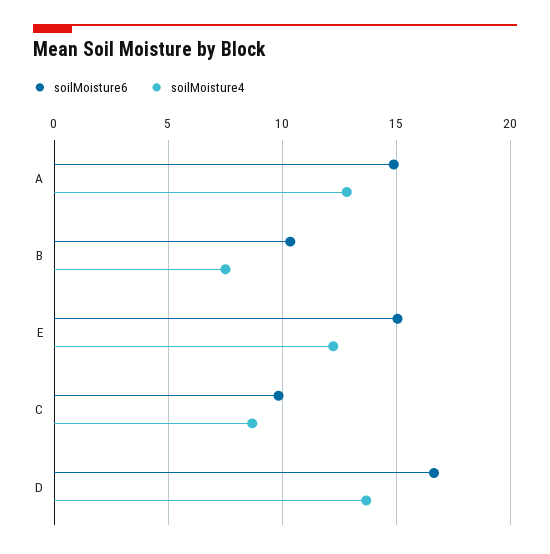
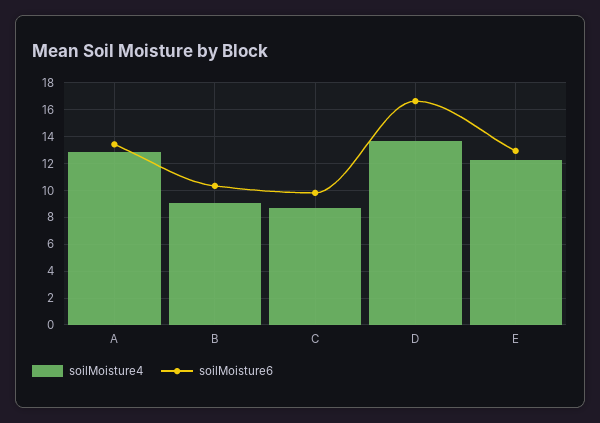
soilMoisture6, A: 15 -> 13.5
soilMoisture4, B: 7.5 -> 9
soilMoisture6, E: 15 -> 13

